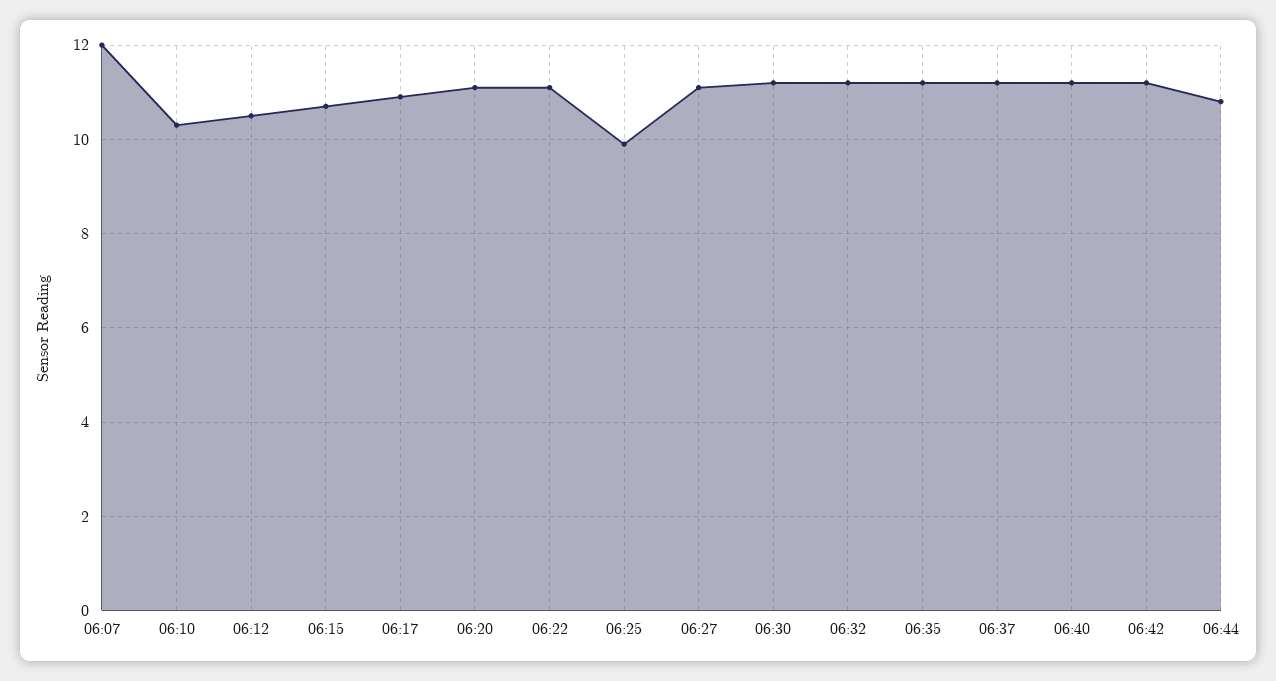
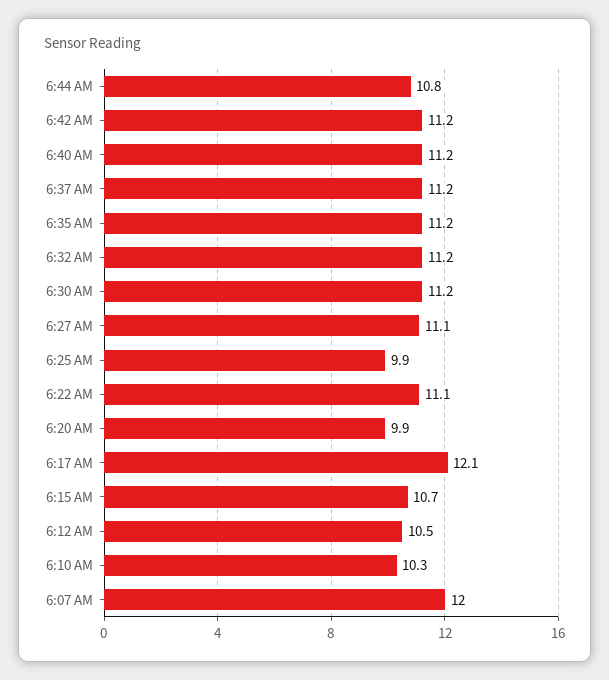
06:17: 11 -> 12.1
06:20: 11 -> 9.9

